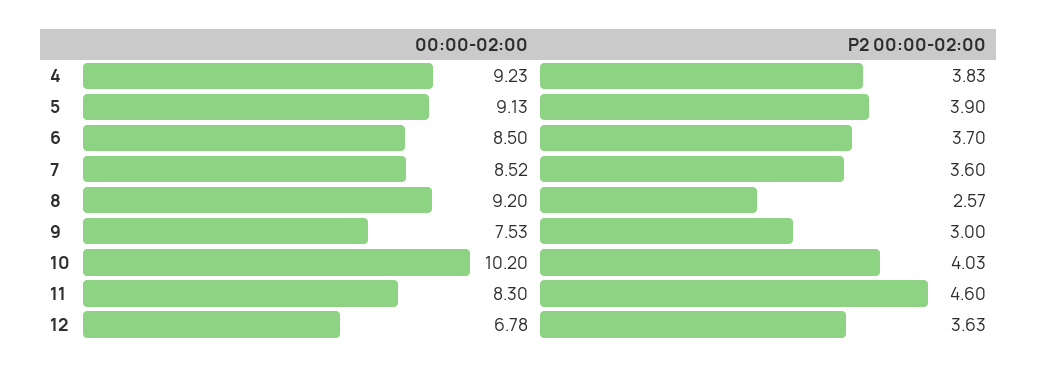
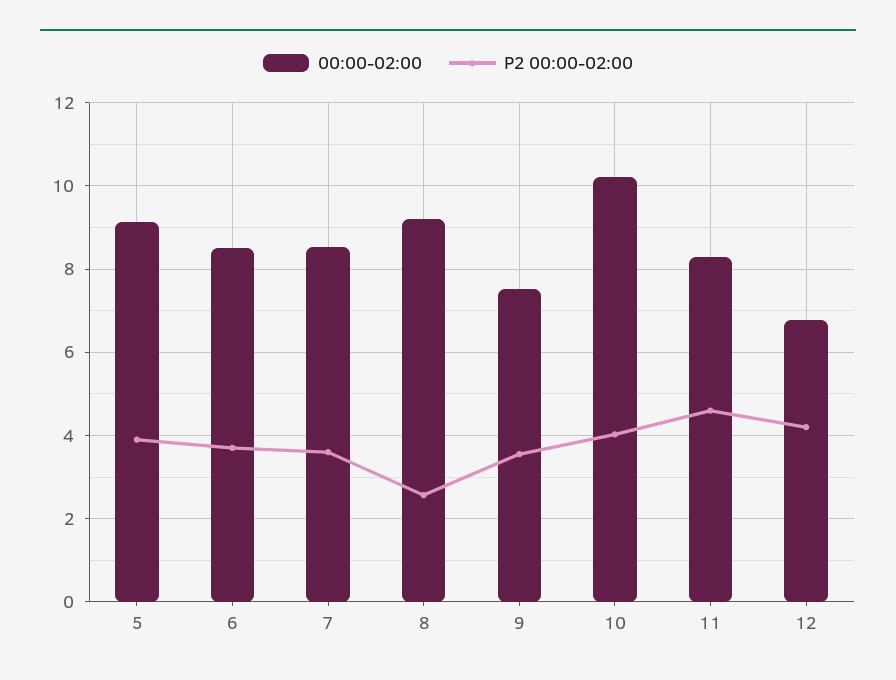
00:00-02:00, 4: 9.23 -> none
P2 00:00-02:00, 4: 3.83 -> none
P2 00:00-02:00, 9: 3 -> 3.6
P2 00:00-02:00, 12: 3.63 -> 4.2

